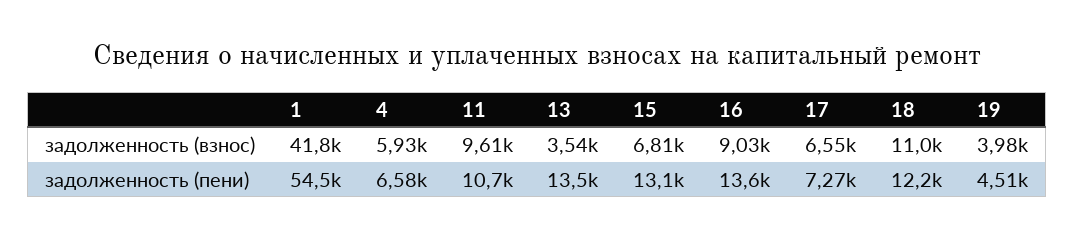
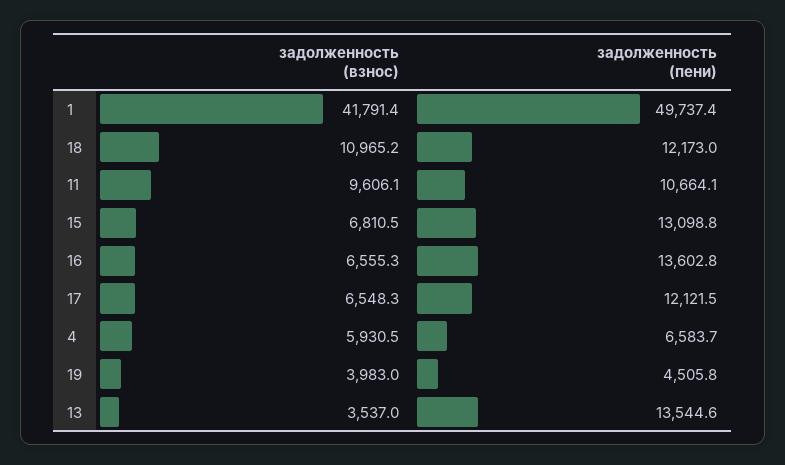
16, задолженность (взнос): 9030 -> 6555.3
1, задолженность (пени): 54500 -> 49737.4
17, задолженность (пени): 7270 -> 12121.5

